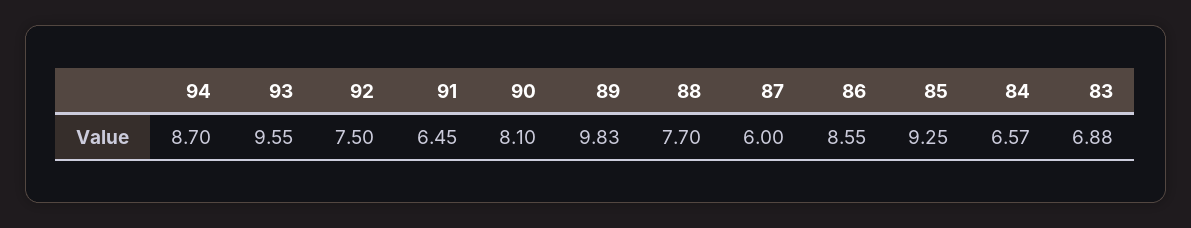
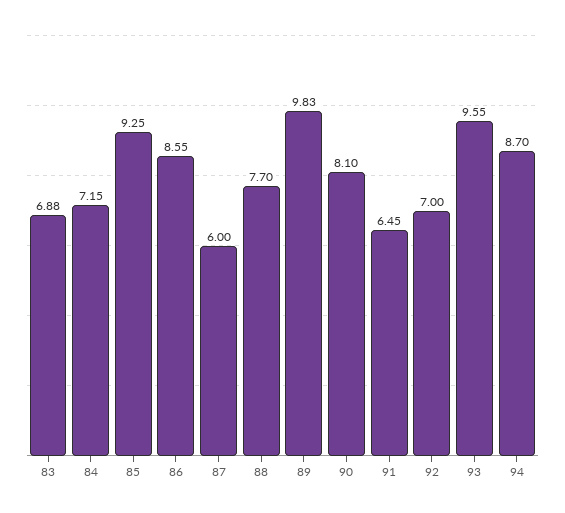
92: 7.5 -> 7
84: 6.57 -> 7.15

